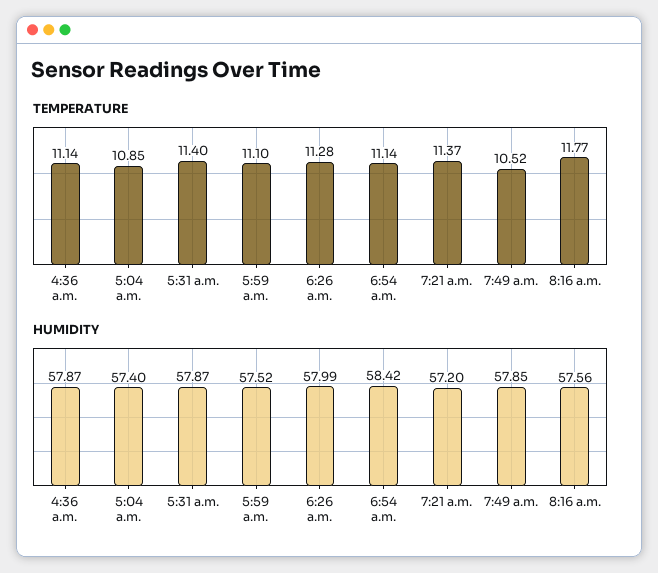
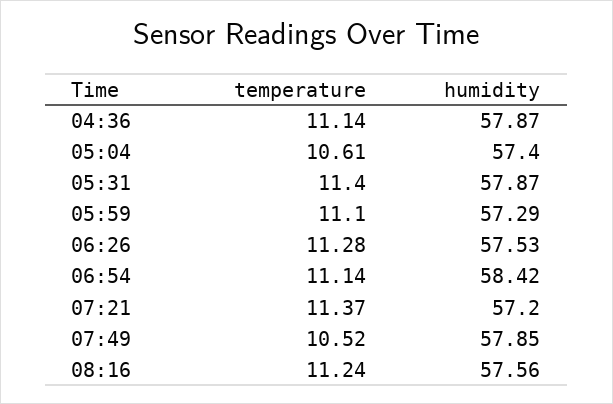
TEMPERATURE, 5:04 a.m.: 10.85 -> 10.61
TEMPERATURE, 8:16 a.m.: 11.77 -> 11.24
HUMIDITY, 5:59 a.m.: 57.52 -> 57.29
HUMIDITY, 6:26 a.m.: 57.99 -> 57.53

